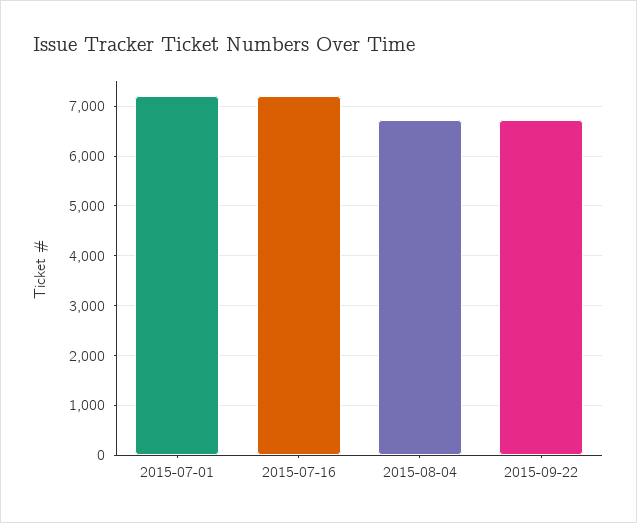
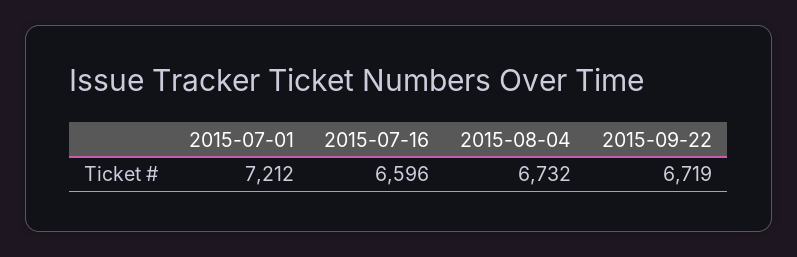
2015-07-16: 7200 -> 6596

